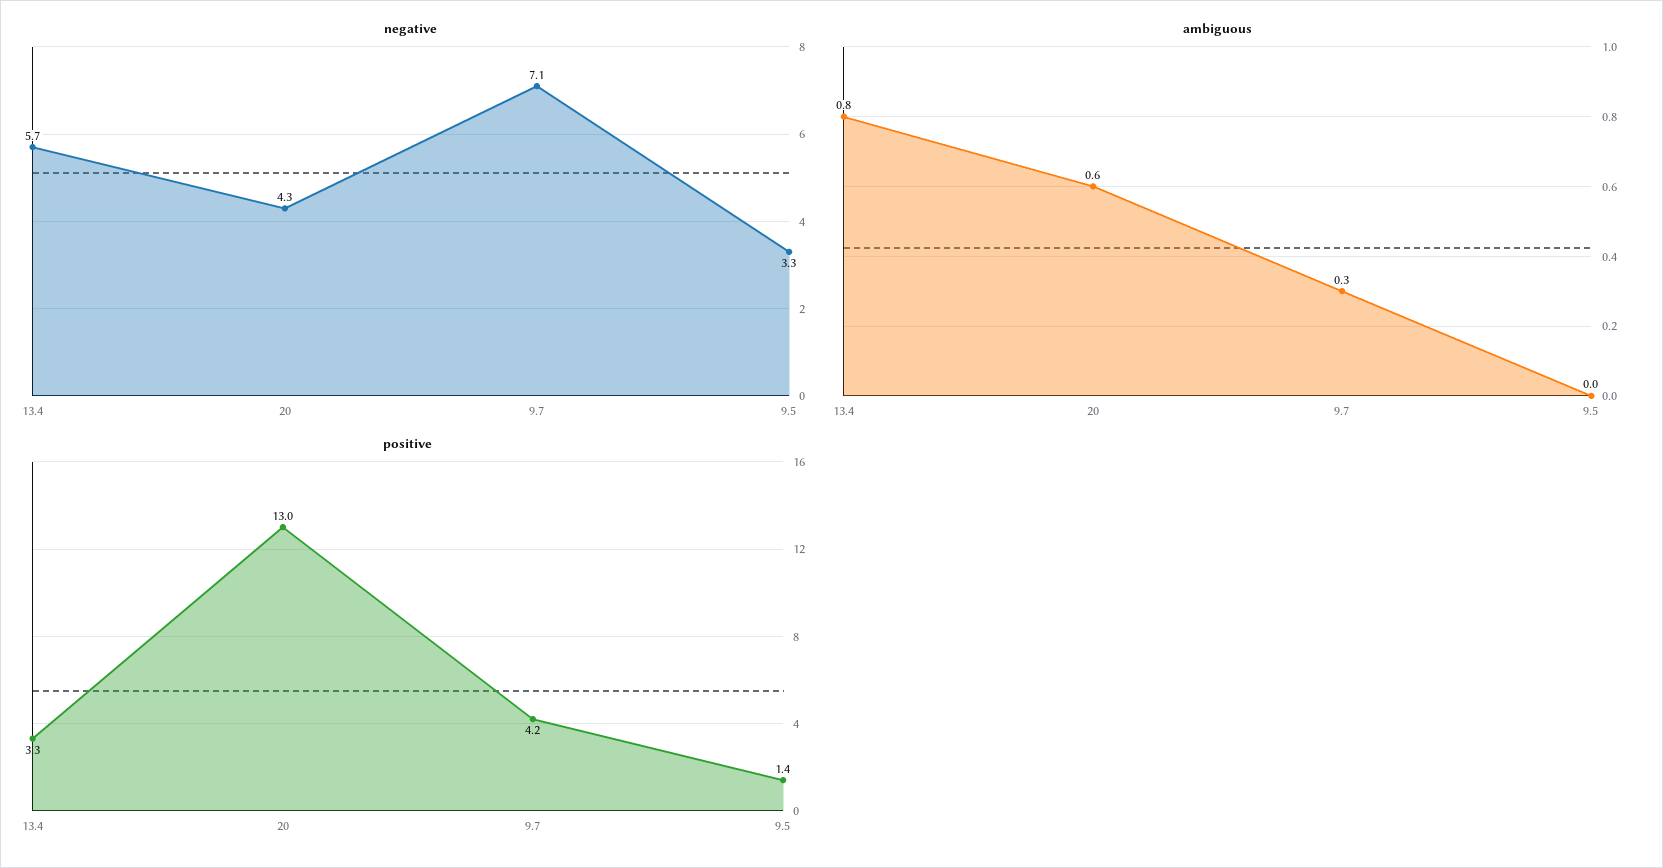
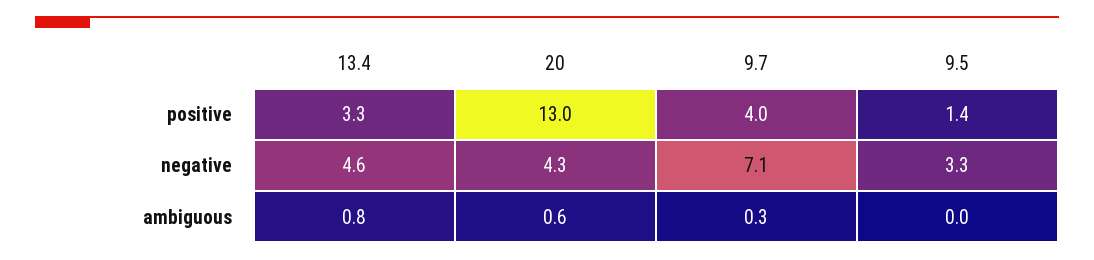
negative, 13.4: 5.7 -> 4.6
positive, 9.7: 4.2 -> 4

